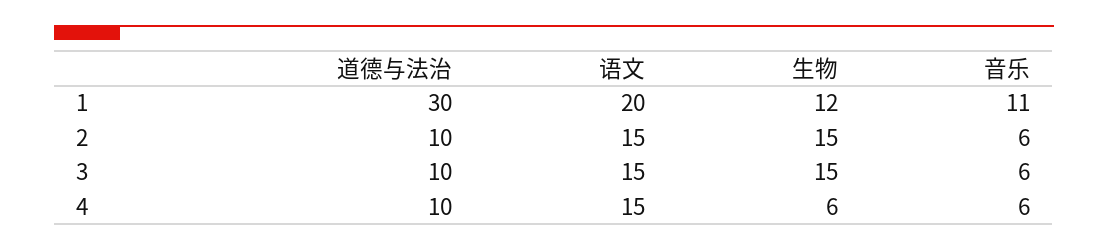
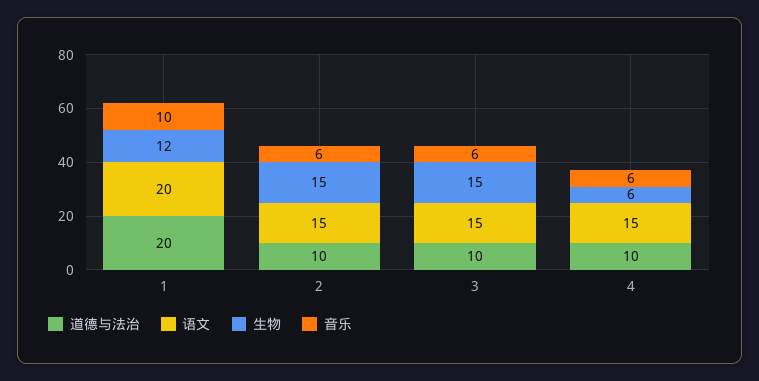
道德与法治, 1: 30 -> 20
音乐, 1: 11 -> 10

